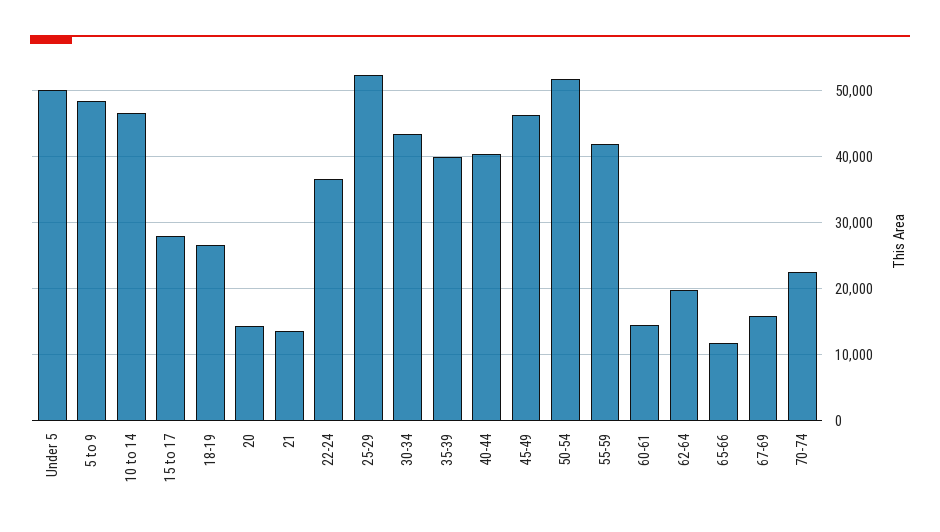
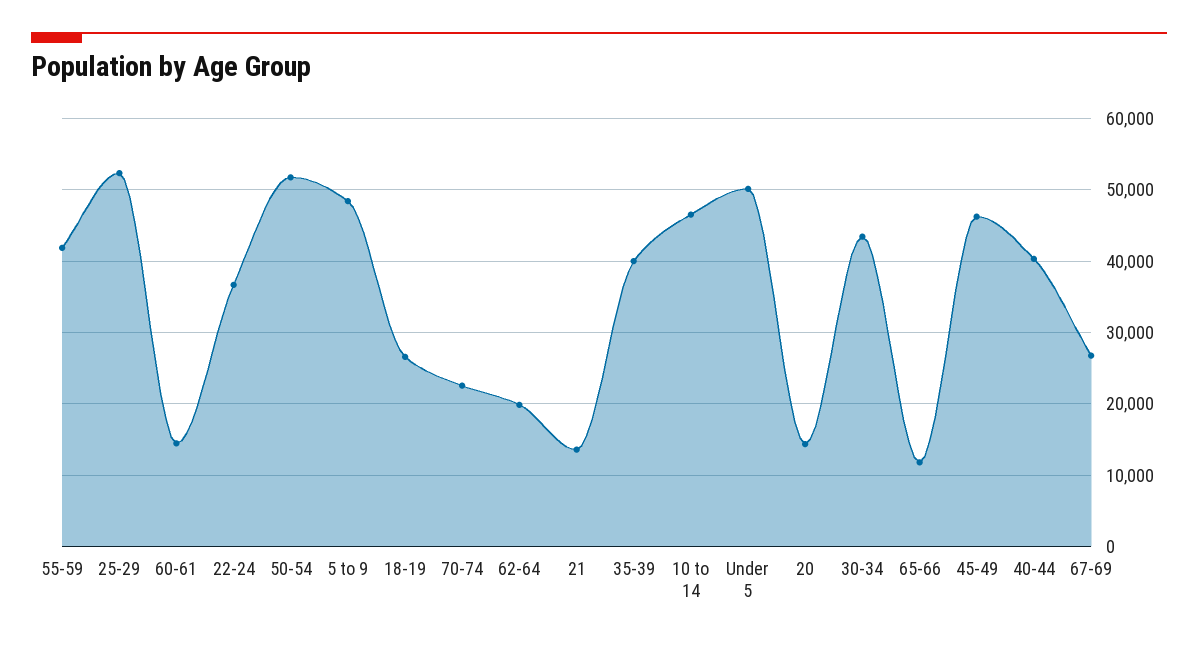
15 to 17: 28000 -> none
67-69: 16000 -> 27000

